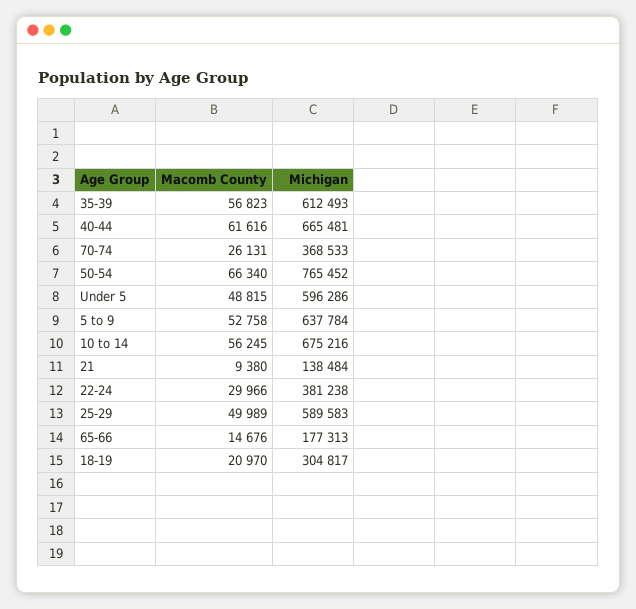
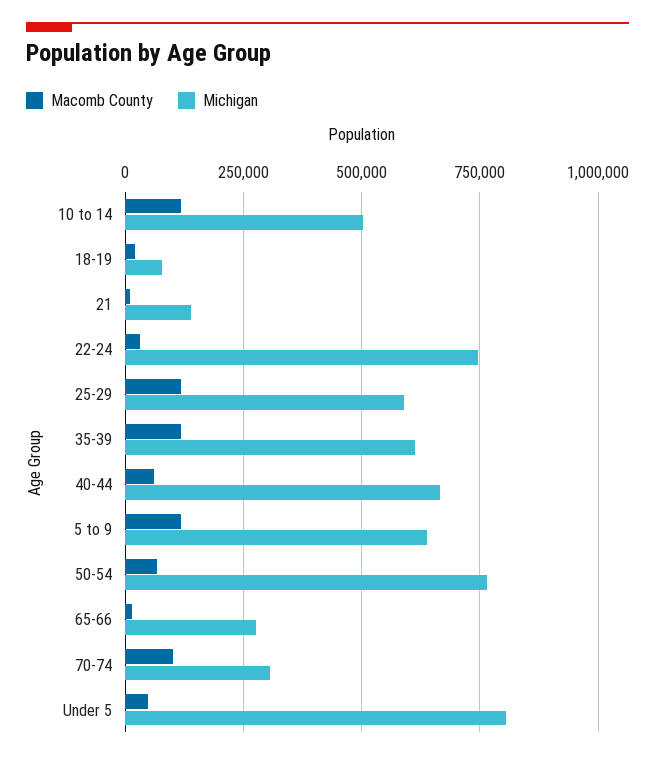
Macomb County, 35-39: 56823 -> 125000
Macomb County, 70-74: 26131 -> 100000
Michigan, 70-74: 368533 -> 300000
Michigan, Under 5: 596286 -> 800000
Macomb County, 5 to 9: 52758 -> 125000
Macomb County, 10 to 14: 56245 -> 125000
Michigan, 10 to 14: 675216 -> 500000
Michigan, 22-24: 381238 -> 750000
Macomb County, 25-29: 49989 -> 125000
Michigan, 65-66: 177313 -> 275000
Michigan, 18-19: 304817 -> 75000

